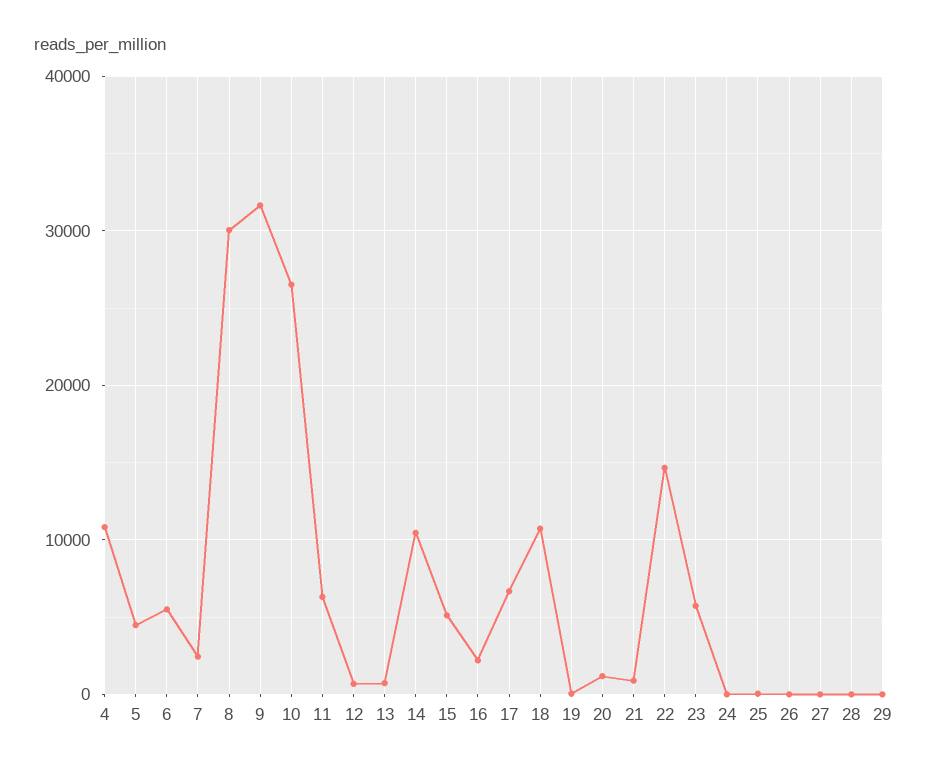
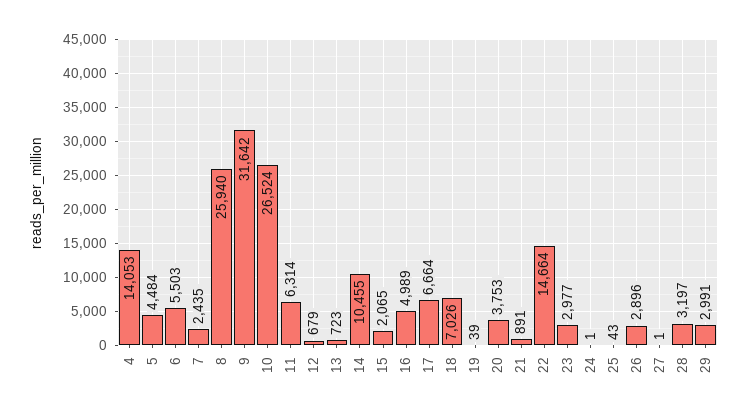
4: 11000 -> 14053
8: 30000 -> 25940
15: 5000 -> 2065
16: 2000 -> 4989
18: 11000 -> 7026
20: 1000 -> 3753
23: 6000 -> 2977
26: 0 -> 2896
28: 0 -> 3197
29: 0 -> 2991

